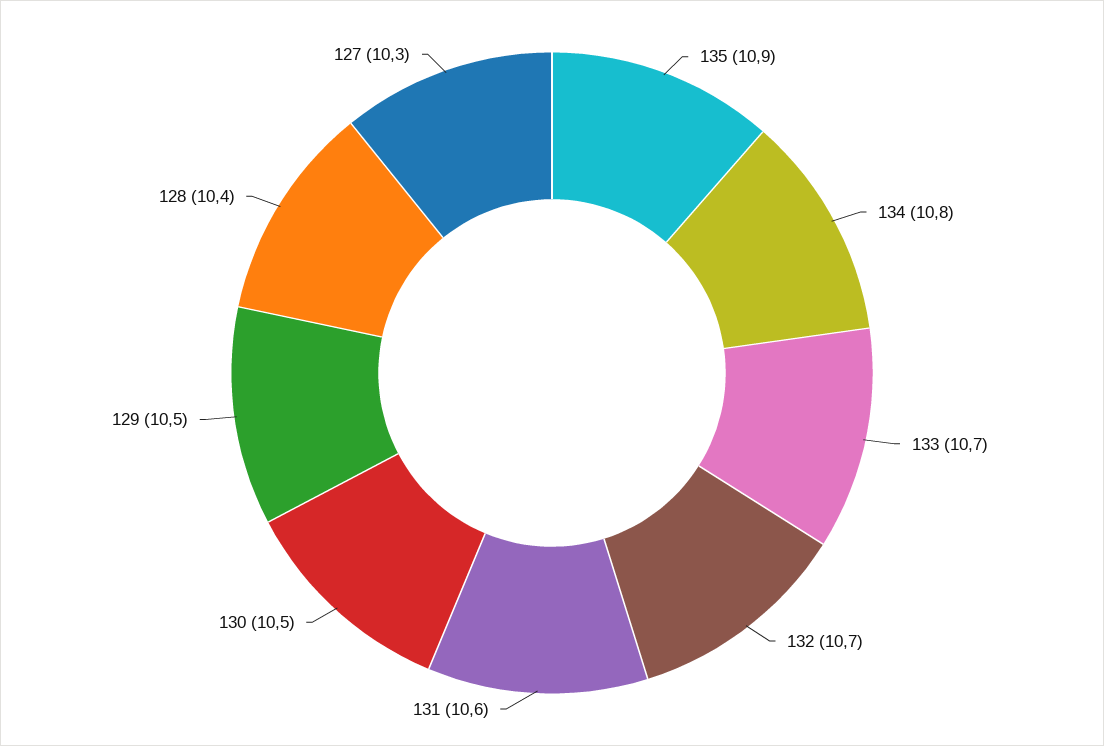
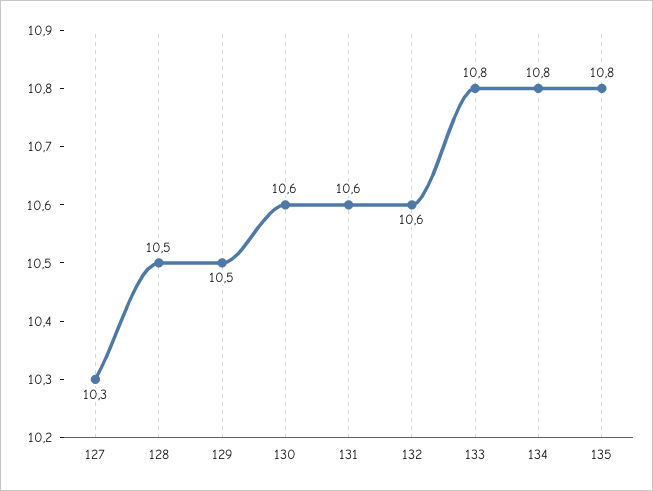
135: 10.9 -> 10.8
133: 10.7 -> 10.8
132: 10.7 -> 10.6
130: 10.5 -> 10.6
128: 10.4 -> 10.5

